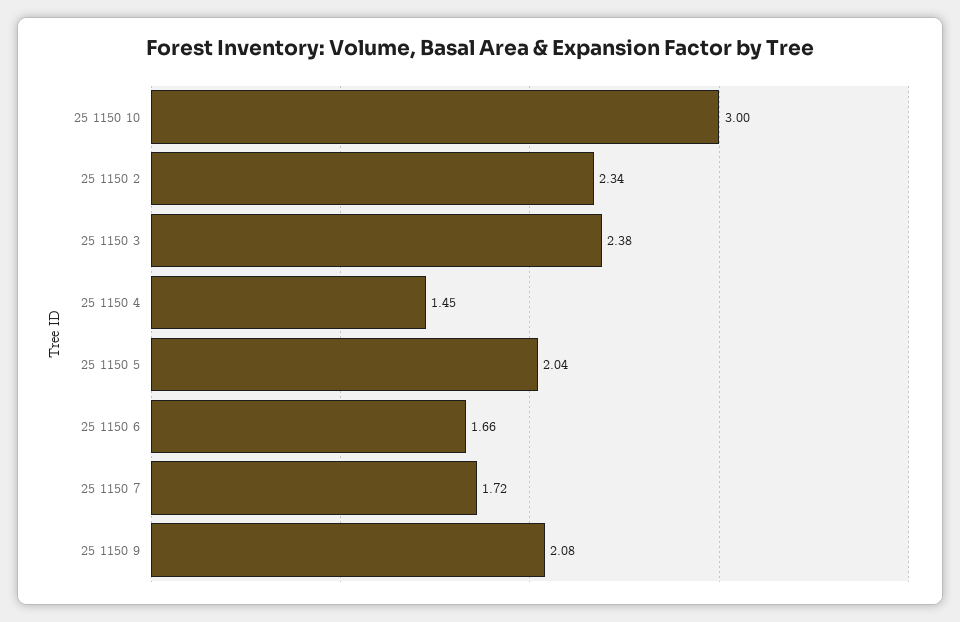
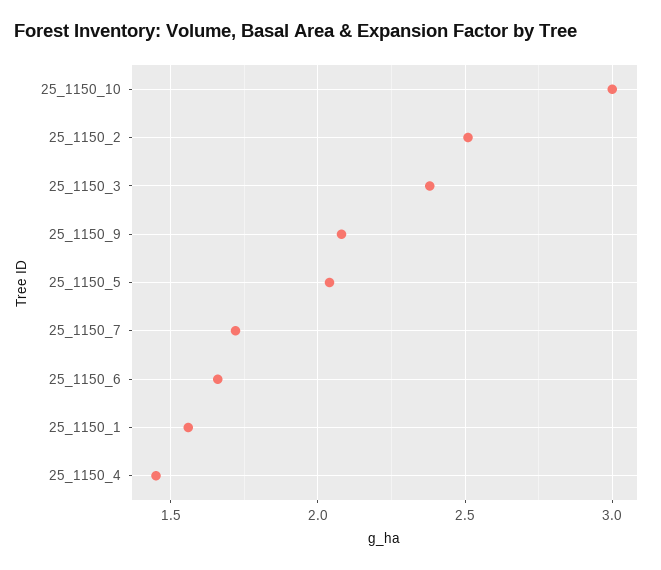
25 1150 2: 2.34 -> 2.5
25_1150_1: none -> 1.55

